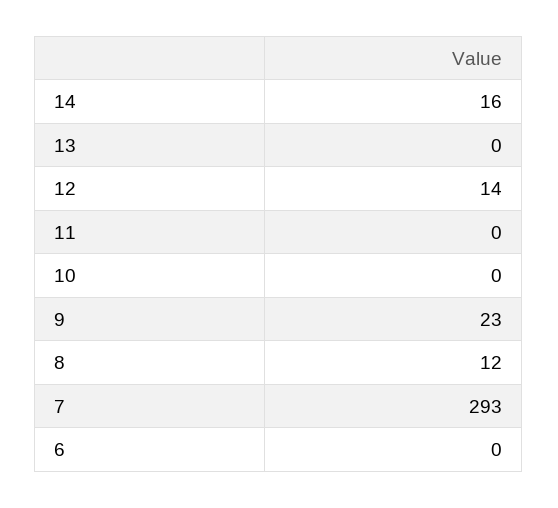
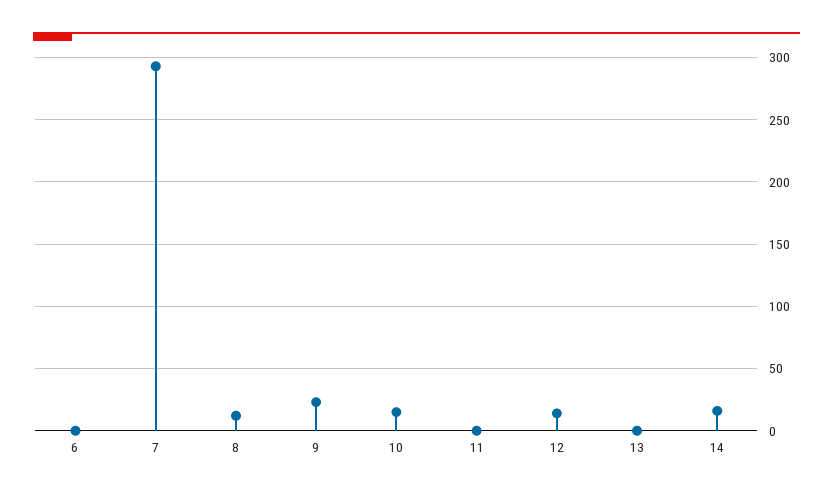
10: 0 -> 15

